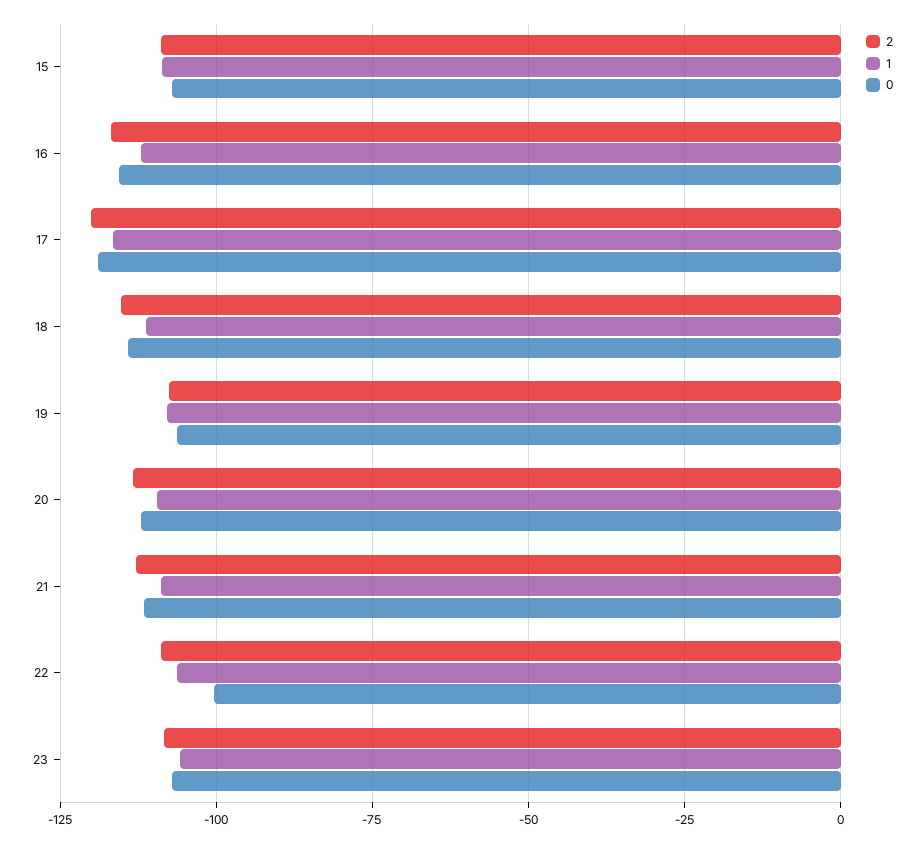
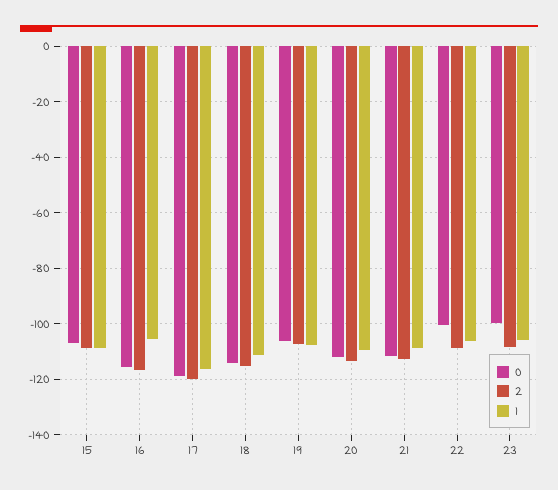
1, 16: -112.5 -> -105
0, 23: -107.5 -> -100

